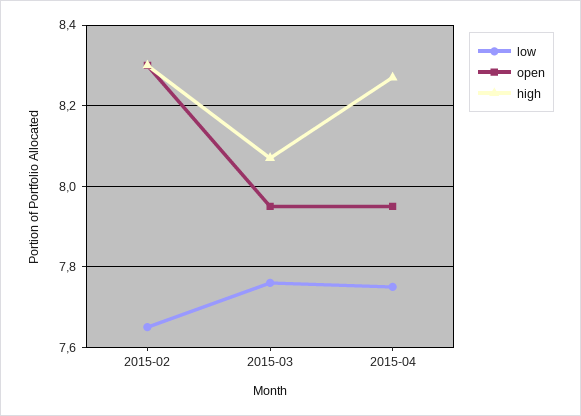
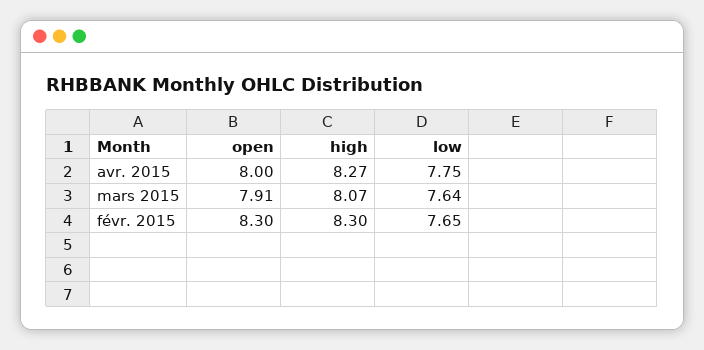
low, 2015-03: 7.75 -> 7.64
open, 2015-03: 7.95 -> 7.91
open, 2015-04: 7.95 -> 8

